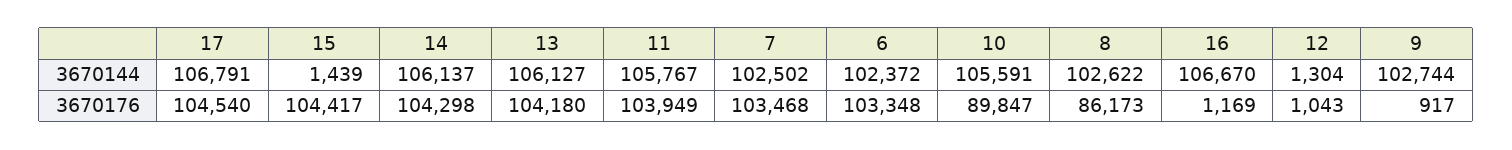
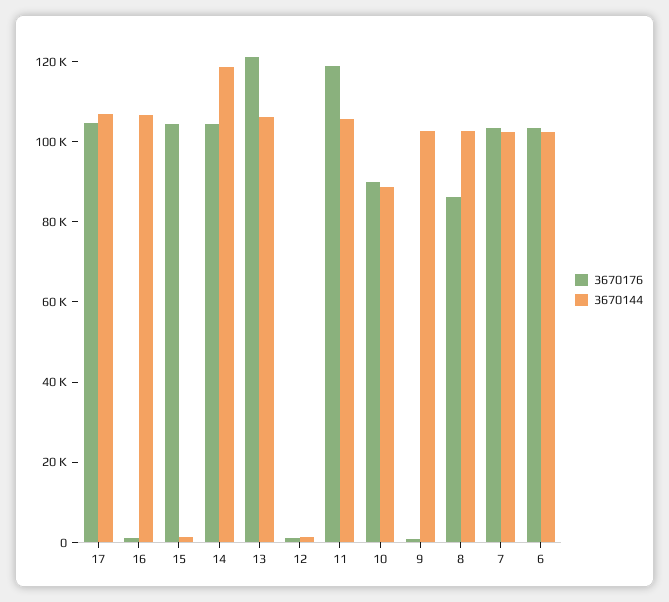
3670144, 14: 106137 -> 120000
3670144, 10: 105591 -> 90000
3670176, 13: 104180 -> 120000
3670176, 11: 103949 -> 120000

